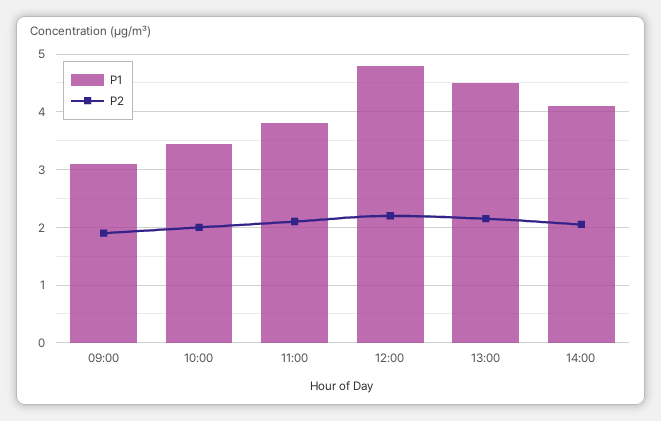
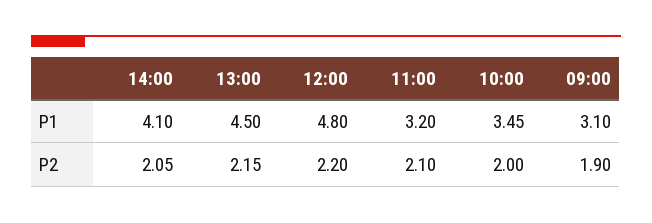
P1, 11:00: 3.8 -> 3.2

